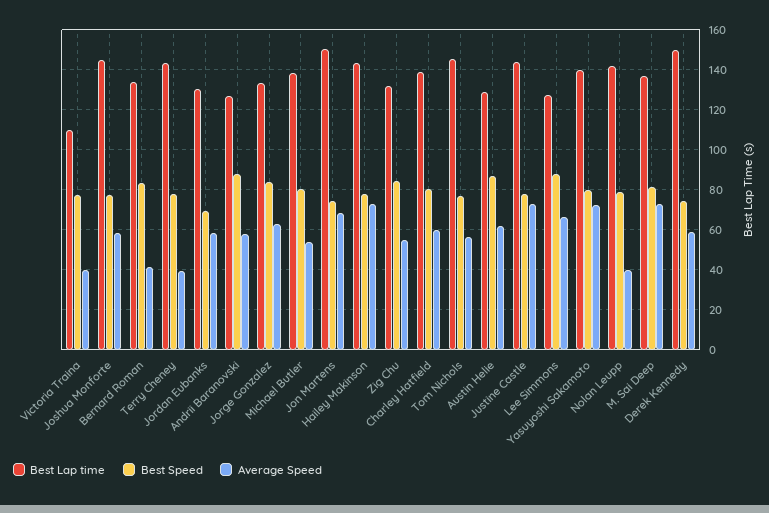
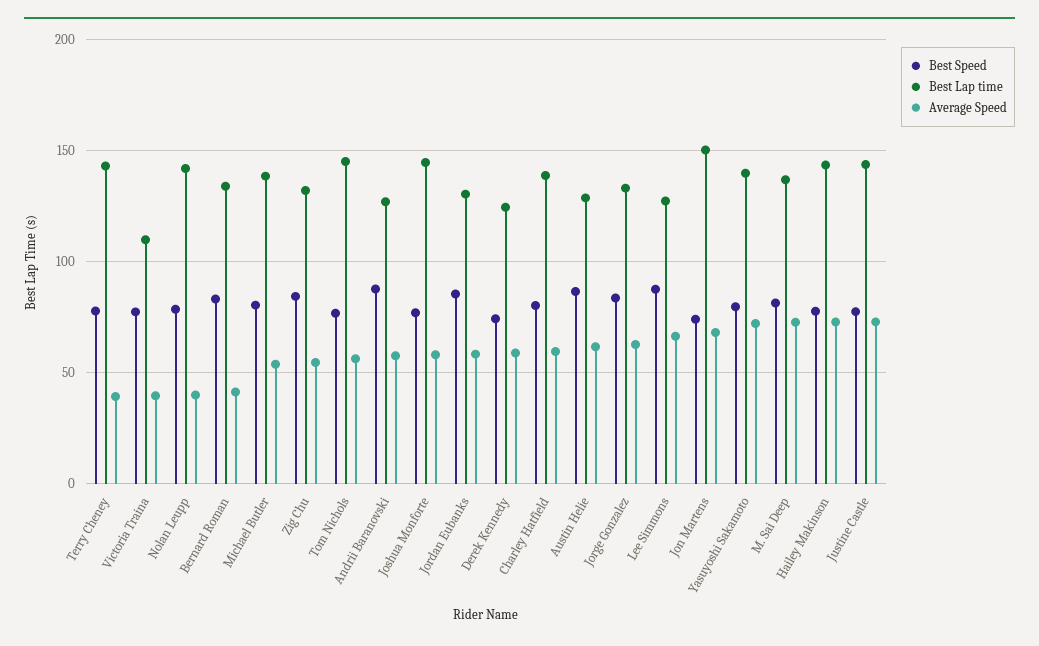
Best Speed, Jordan Eubanks: 70 -> 85
Best Lap time, Derek Kennedy: 150 -> 125

